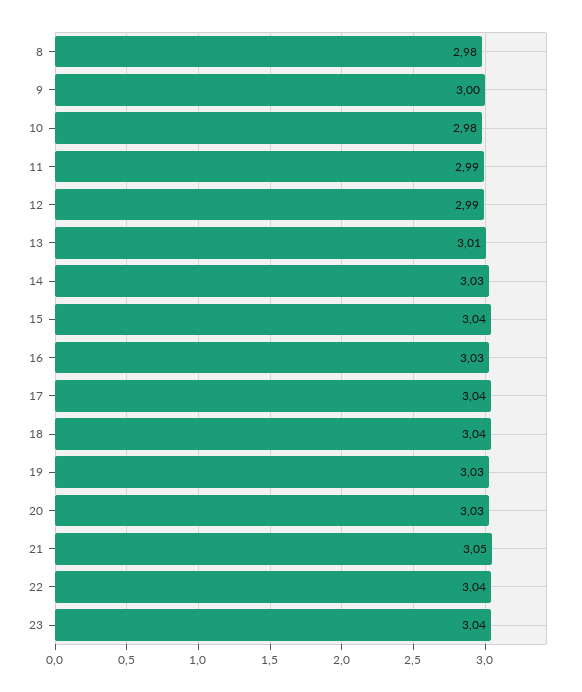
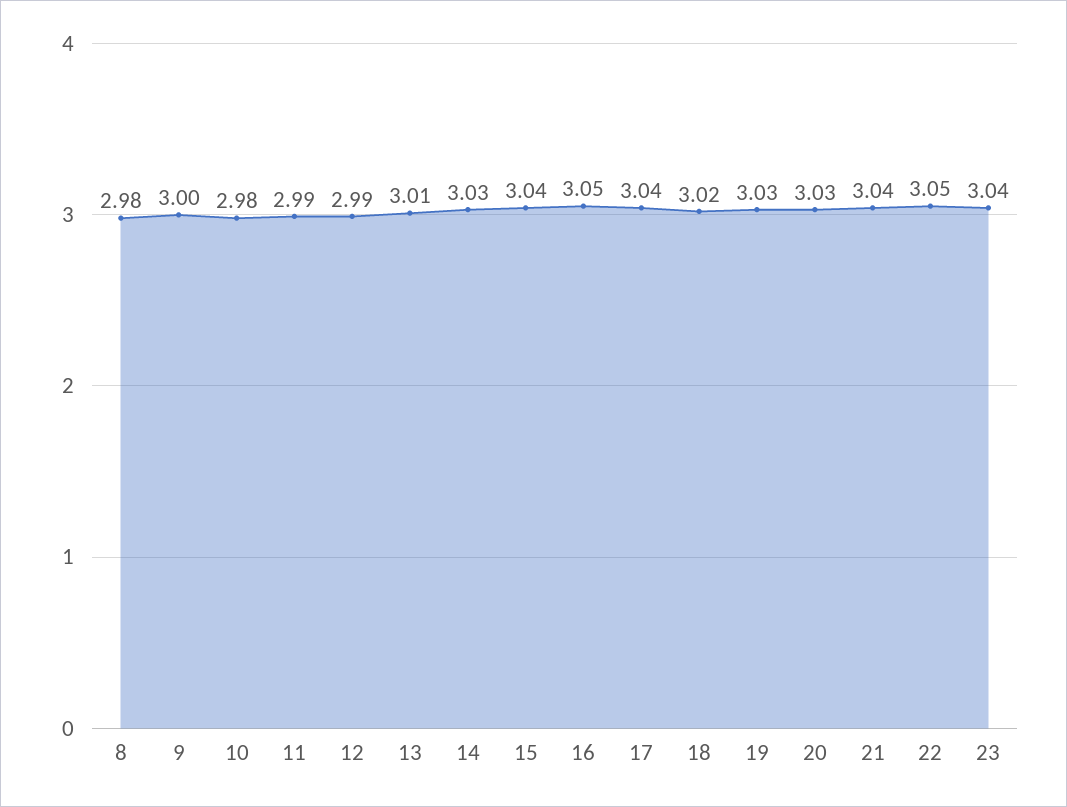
16: 3.03 -> 3.05
18: 3.04 -> 3.02
21: 3.05 -> 3.04
22: 3.04 -> 3.05

